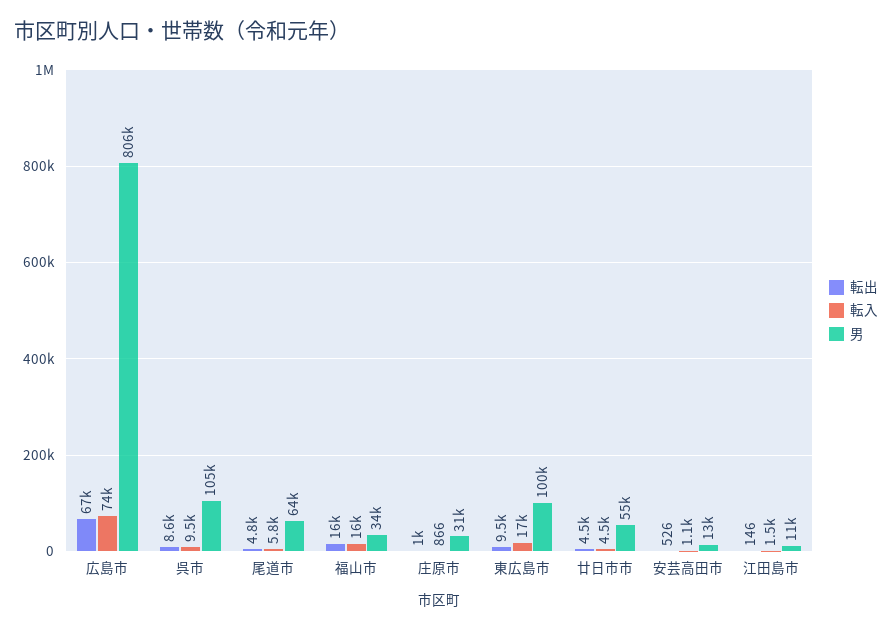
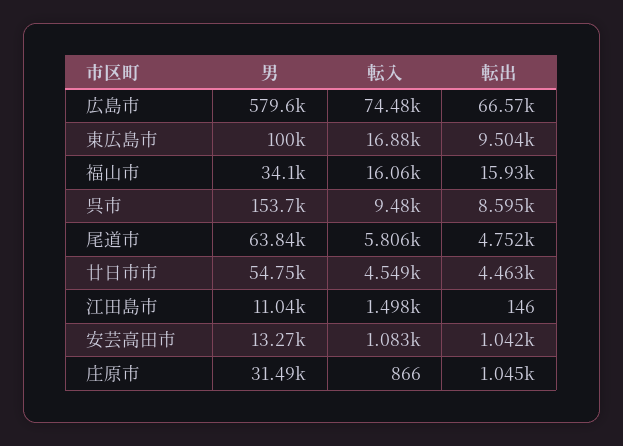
男, 広島市: 806000 -> 579600
男, 呉市: 105000 -> 153700
転出, 安芸高田市: 526 -> 1042

